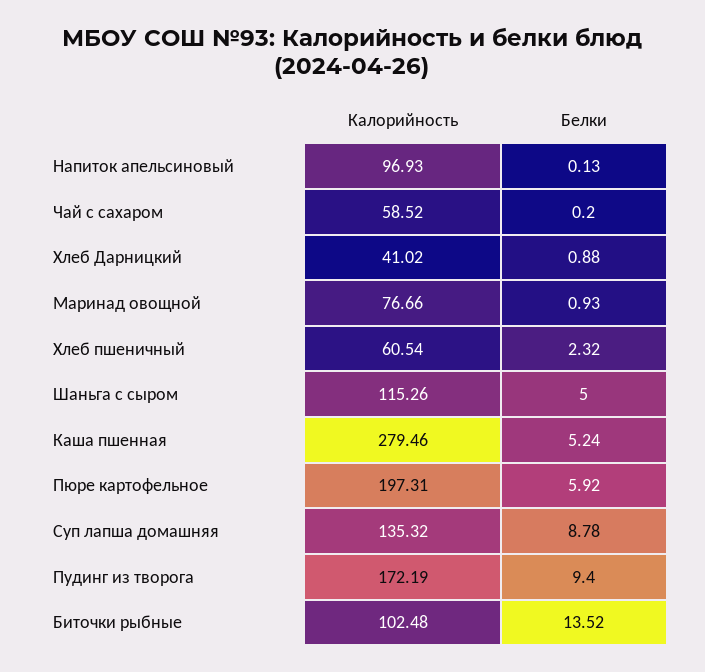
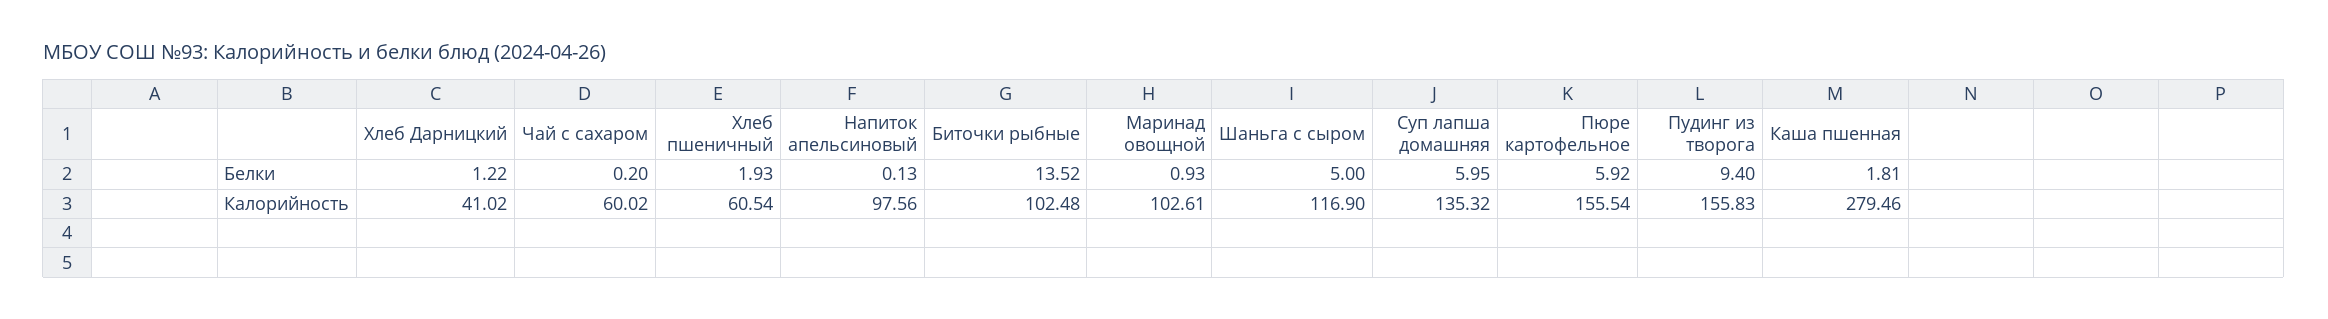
Калорийность, Напиток апельсиновый: 96.93 -> 97.56
Калорийность, Чай с сахаром: 58.52 -> 60.02
Белки, Хлеб Дарницкий: 0.88 -> 1.22
Калорийность, Маринад овощной: 76.66 -> 102.61
Белки, Хлеб пшеничный: 2.32 -> 1.93
Калорийность, Шаньга с сыром: 115.26 -> 116.9
Белки, Каша пшенная: 5.24 -> 1.81
Калорийность, Пюре картофельное: 197.31 -> 155.54
Белки, Суп лапша домашняя: 8.78 -> 5.95
Калорийность, Пудинг из творога: 172.19 -> 155.83

